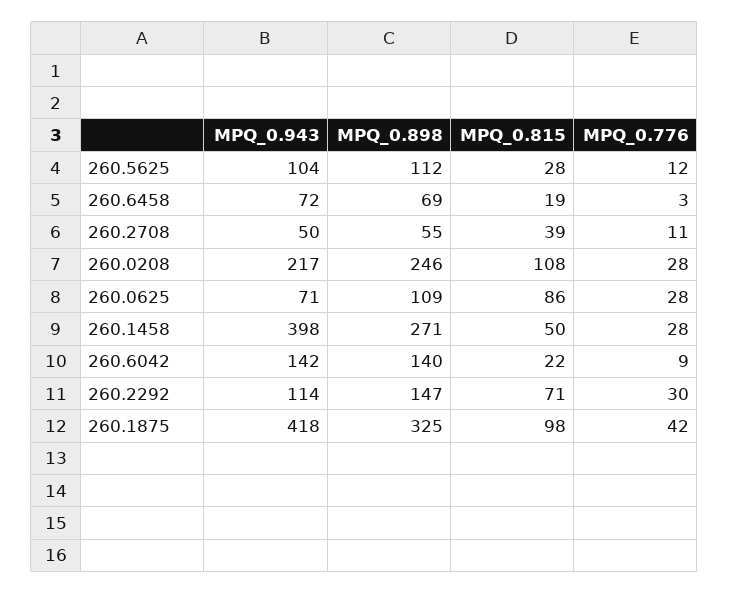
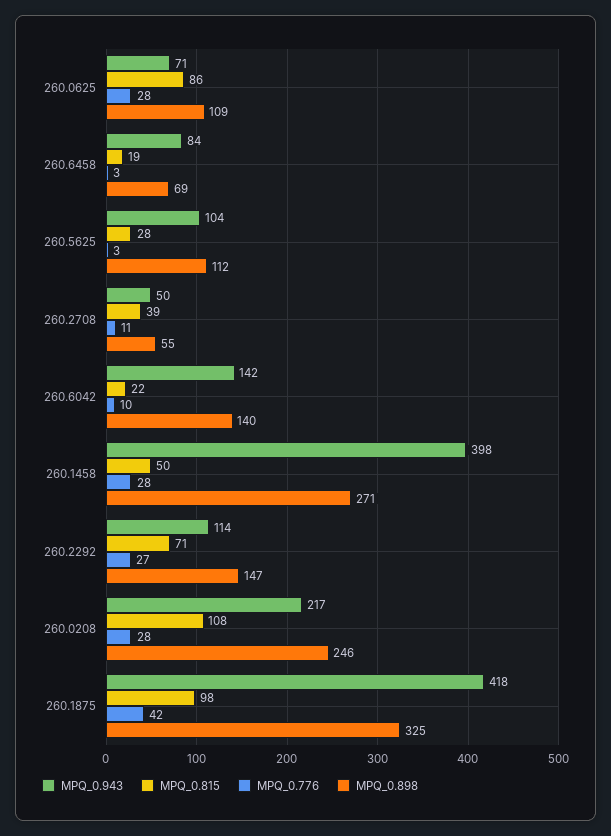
MPQ_0.776, 260.5625: 12 -> 3
MPQ_0.943, 260.6458: 72 -> 84
MPQ_0.776, 260.6042: 9 -> 10
MPQ_0.776, 260.2292: 30 -> 27

